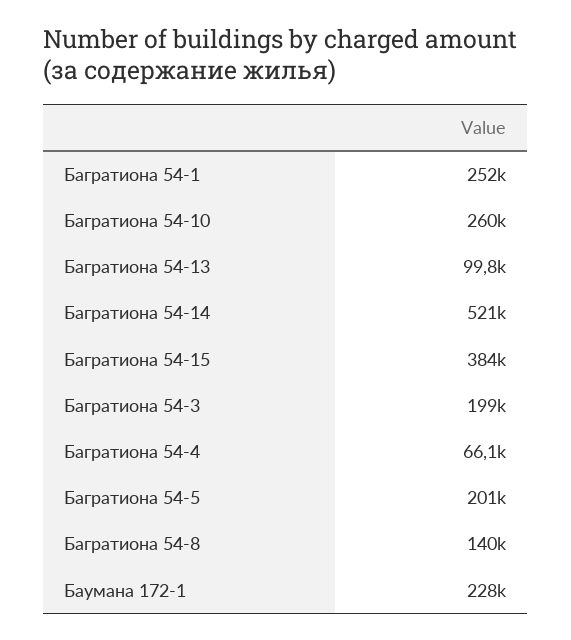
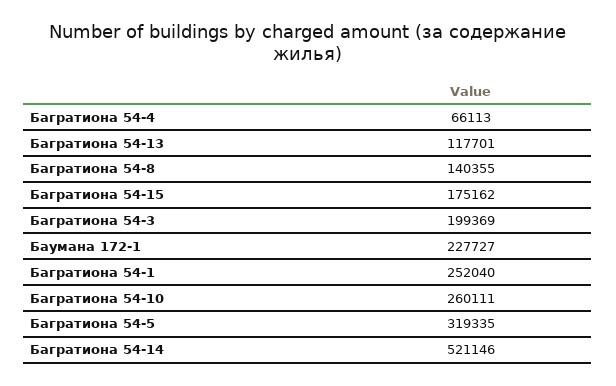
Багратиона 54-13: 99800 -> 117701
Багратиона 54-15: 384000 -> 175162
Багратиона 54-5: 201000 -> 319335

